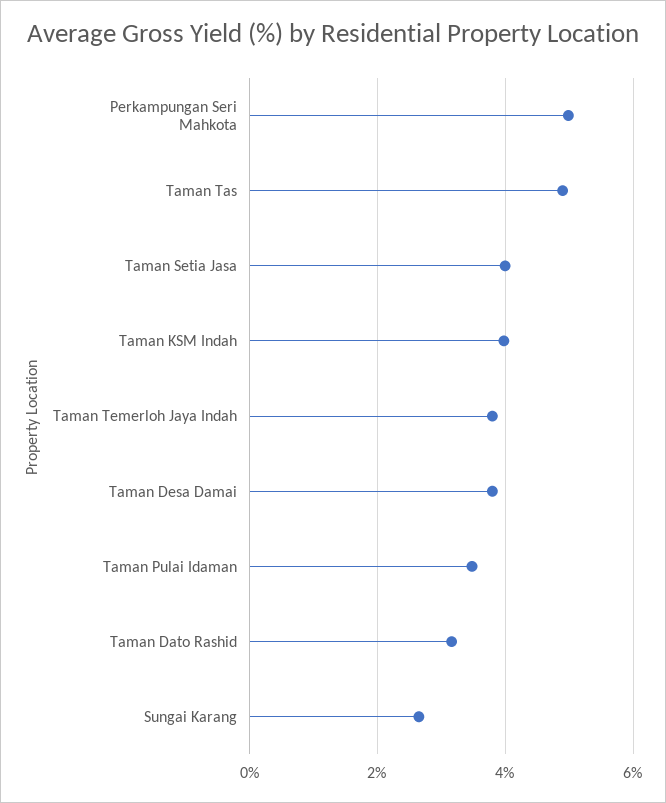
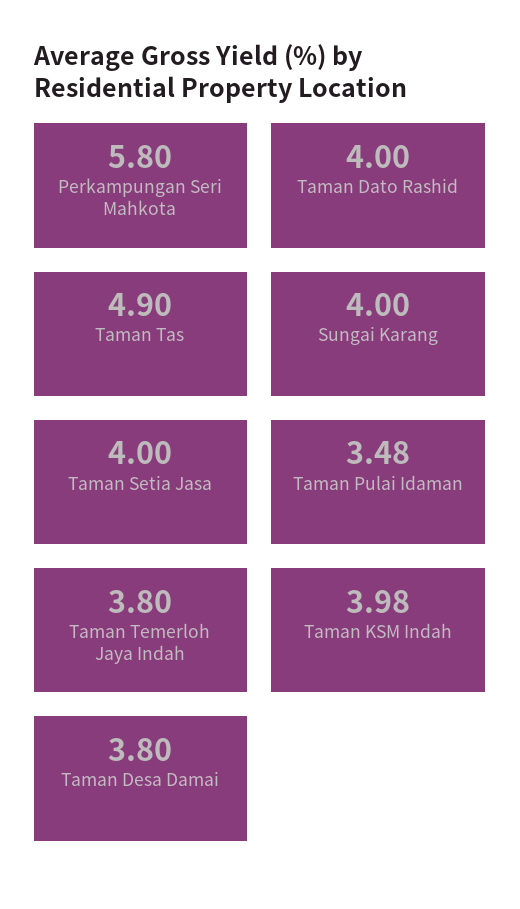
Perkampungan Seri Mahkota: 5 -> 5.8
Taman Dato Rashid: 3.2 -> 4
Sungai Karang: 2.6 -> 4

